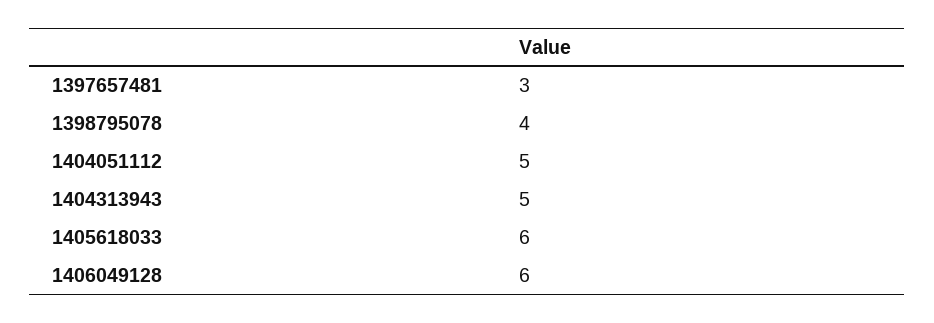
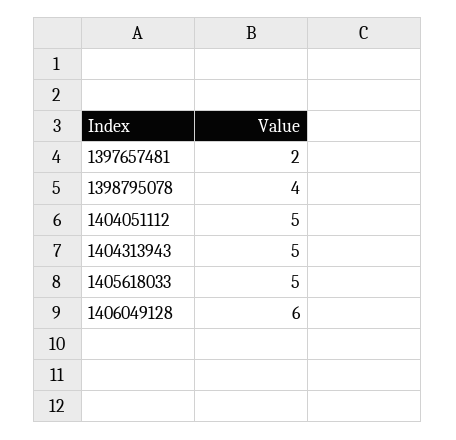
1397657481: 3 -> 2
1405618033: 6 -> 5

